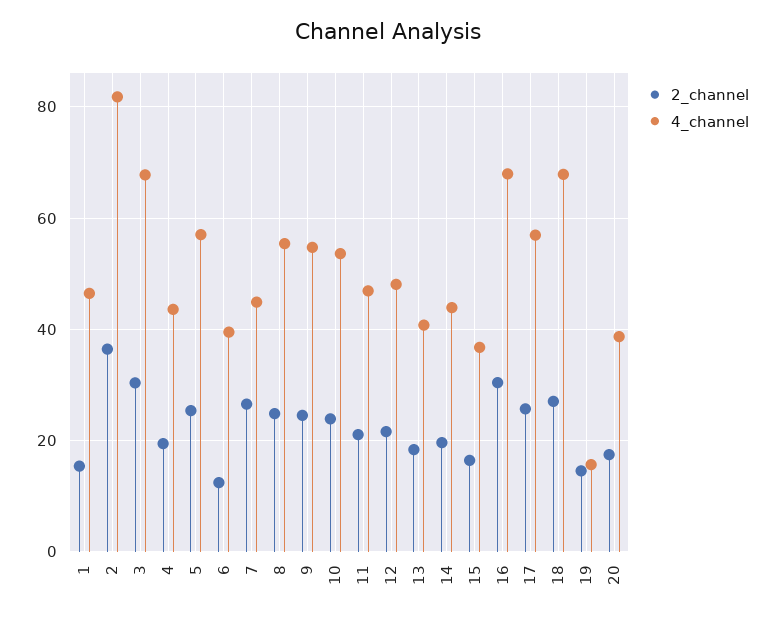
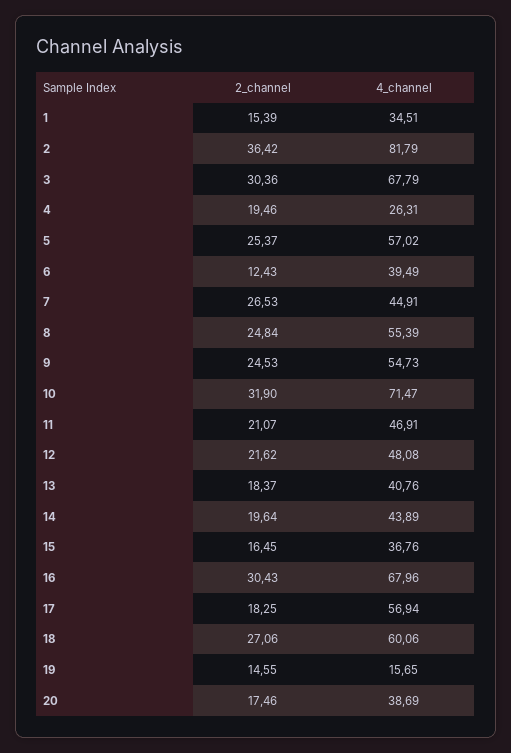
4_channel, 1: 46 -> 34.51
4_channel, 4: 44 -> 26.31
2_channel, 10: 24 -> 31.9
4_channel, 10: 54 -> 71.47
2_channel, 17: 26 -> 18.25
4_channel, 18: 68 -> 60.06

